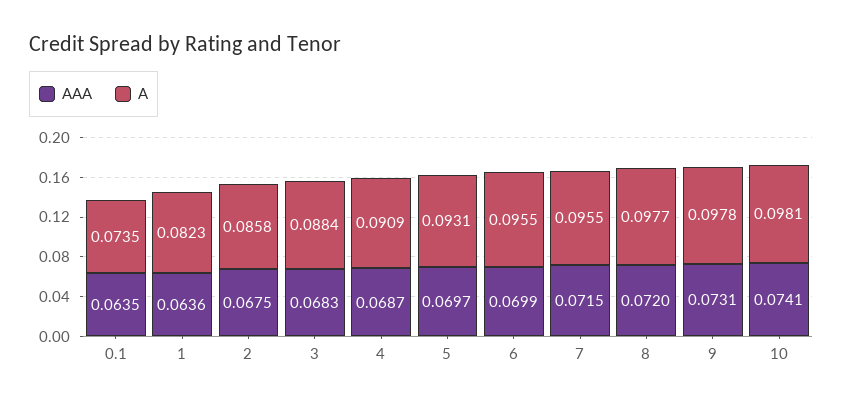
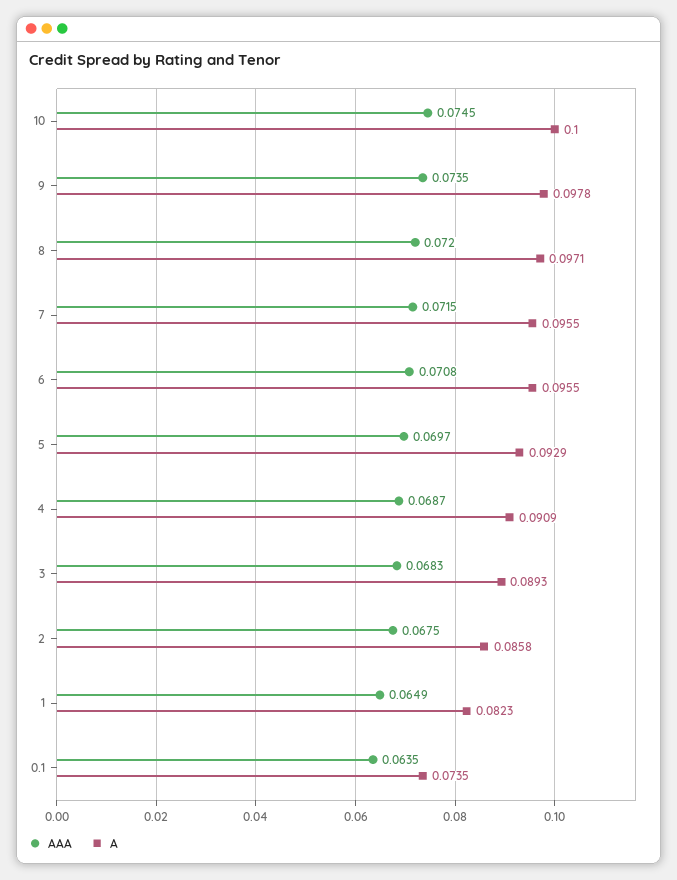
AAA, 1: 0.0636 -> 0.0649
A, 3: 0.0884 -> 0.0893
A, 5: 0.0931 -> 0.0929
AAA, 6: 0.0699 -> 0.0708
A, 8: 0.0977 -> 0.0971
AAA, 9: 0.0731 -> 0.0735
AAA, 10: 0.0741 -> 0.0745
A, 10: 0.0981 -> 0.1

